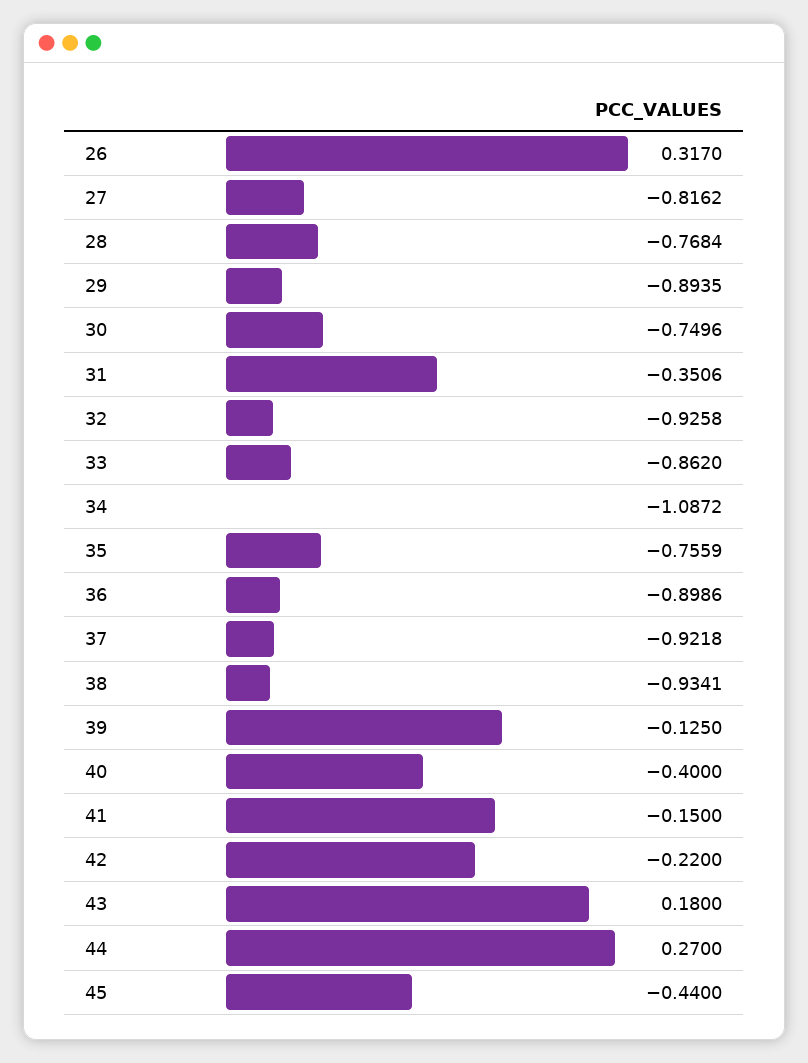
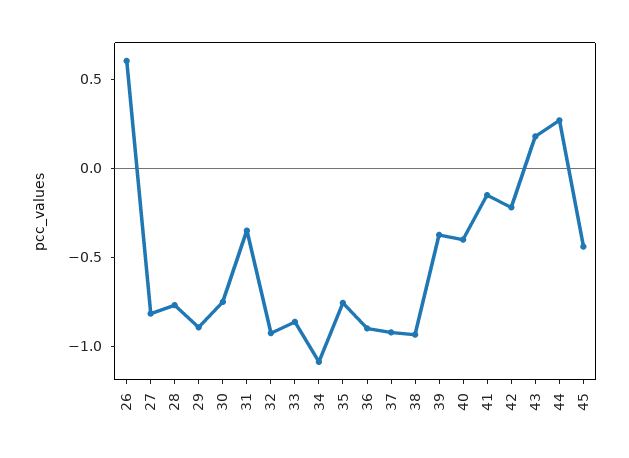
26: 0.317 -> 0.6
39: -0.125 -> -0.4

